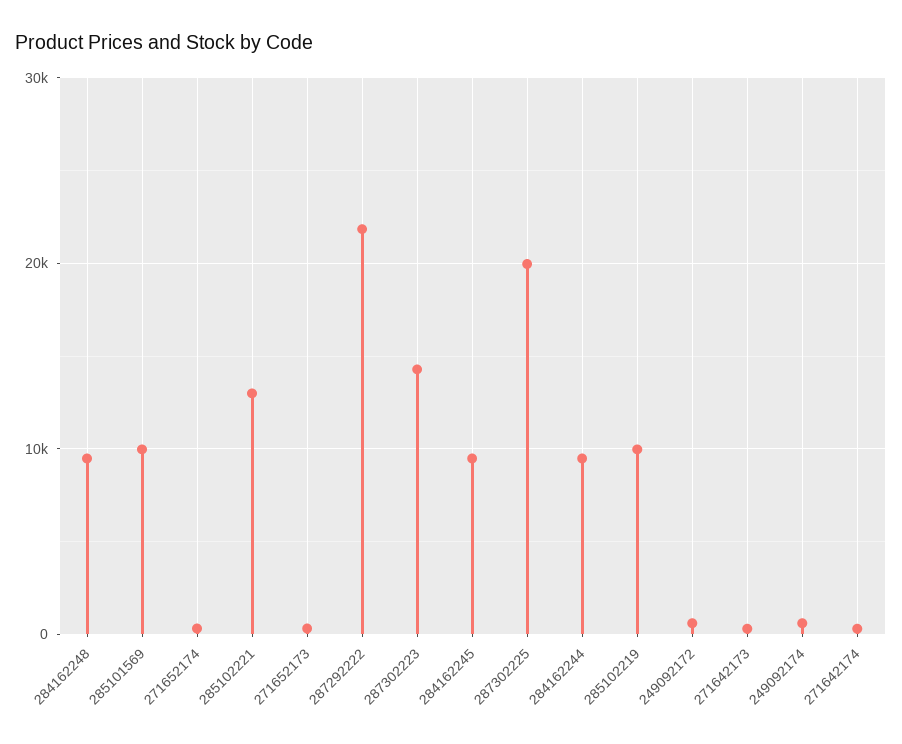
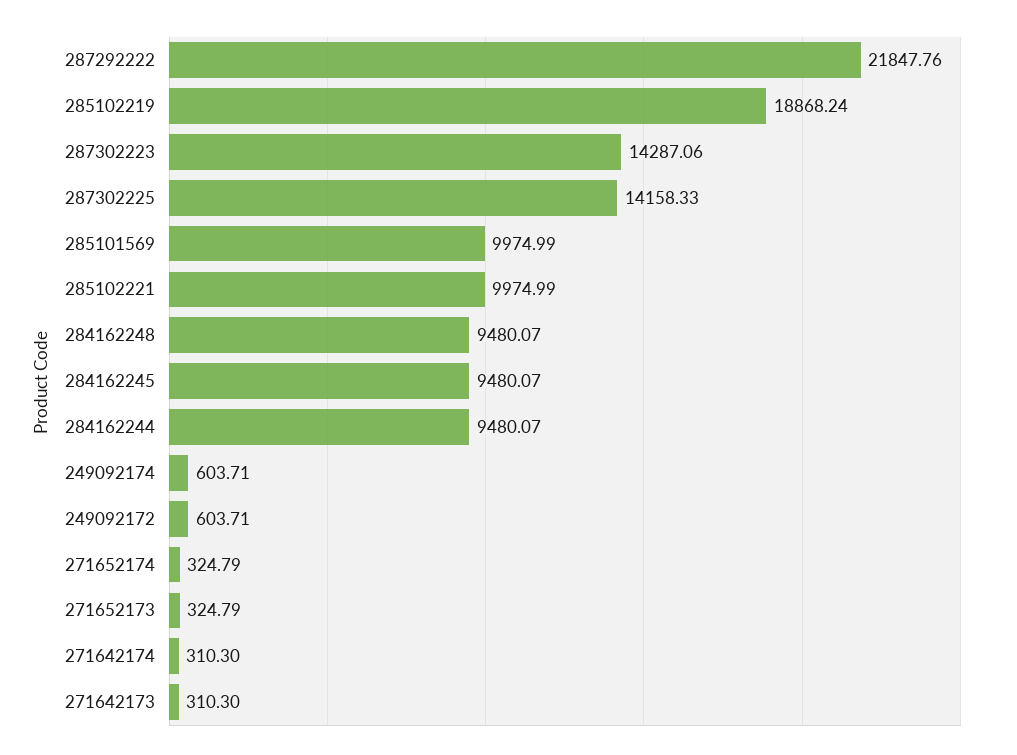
285102221: 13000 -> 9974.99
287302225: 20000 -> 14158.33
285102219: 10000 -> 18868.24

